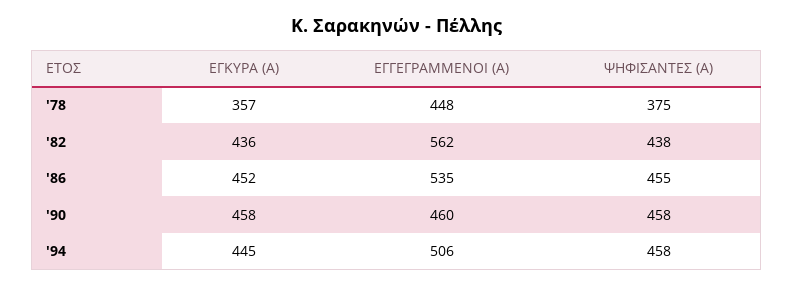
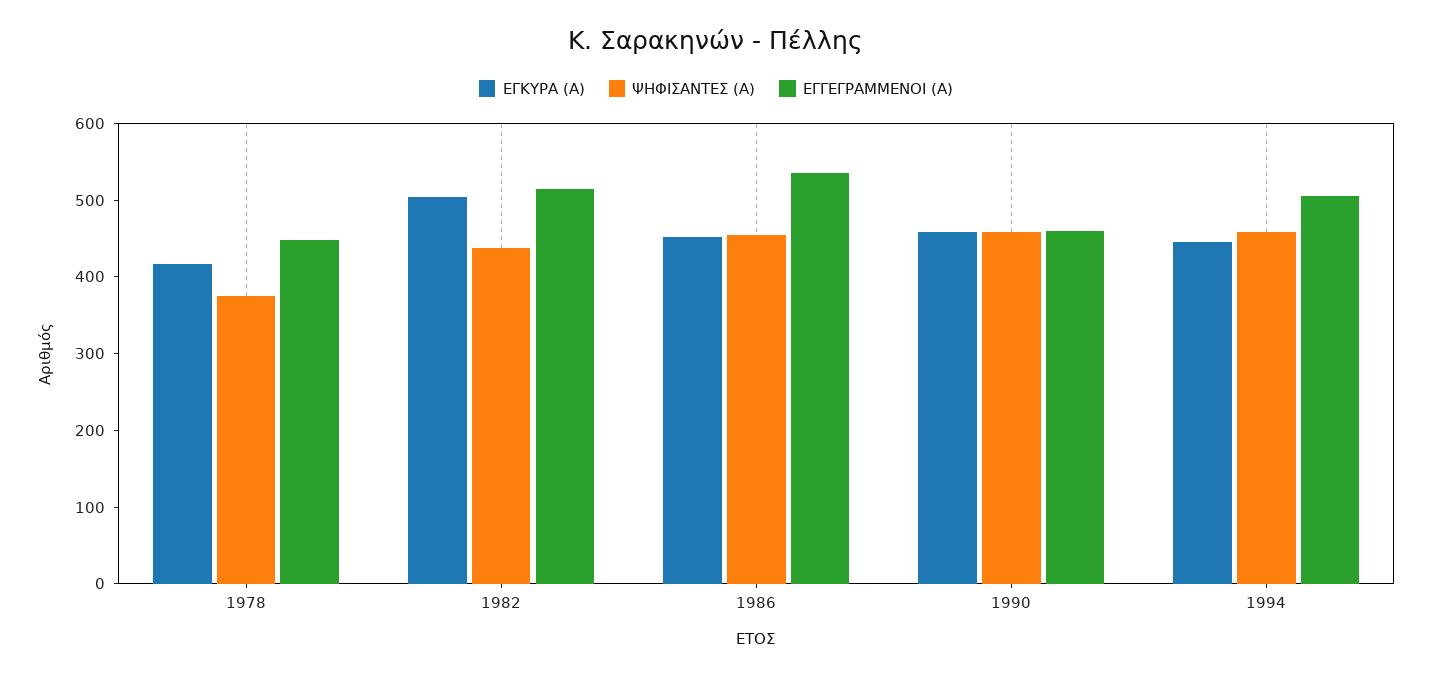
ΕΓΚΥΡΑ (Α), '78: 357 -> 420
ΕΓΚΥΡΑ (Α), '82: 436 -> 500
ΕΓΓΕΓΡΑΜΜΕΝΟΙ (Α), '82: 562 -> 520

